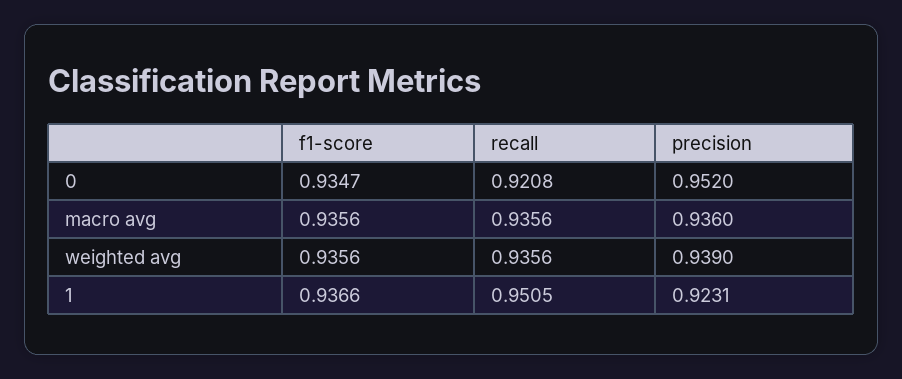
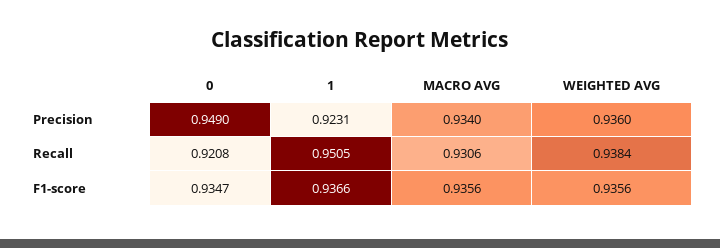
precision, 0: 0.952 -> 0.949
recall, macro avg: 0.9356 -> 0.9306
precision, macro avg: 0.936 -> 0.934
recall, weighted avg: 0.9356 -> 0.9384
precision, weighted avg: 0.939 -> 0.936

